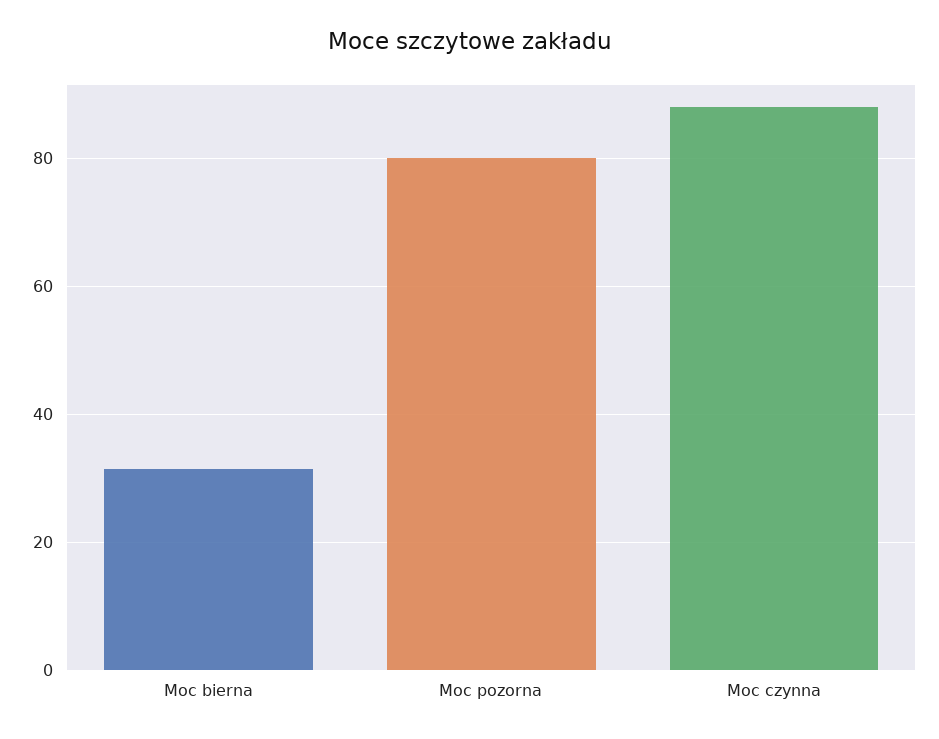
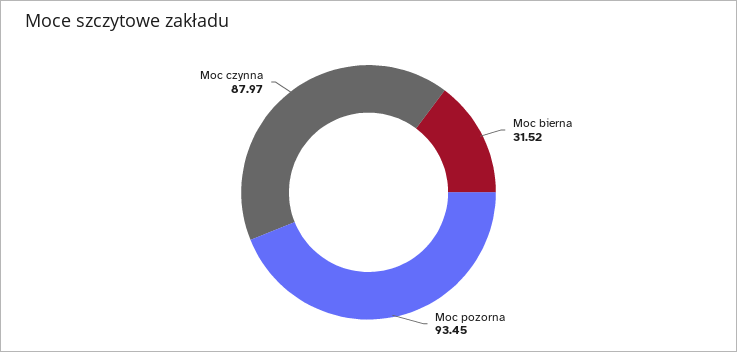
Moc pozorna: 80 -> 93.45

